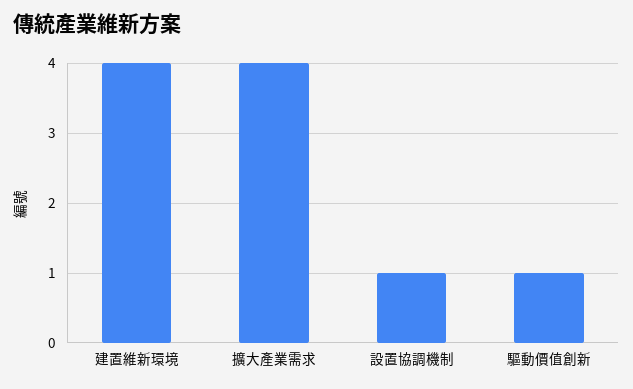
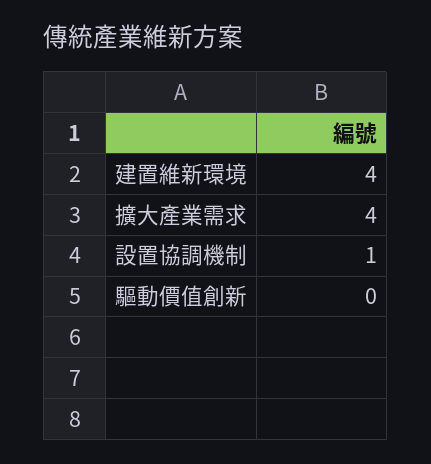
驅動價值創新: 1 -> 0

